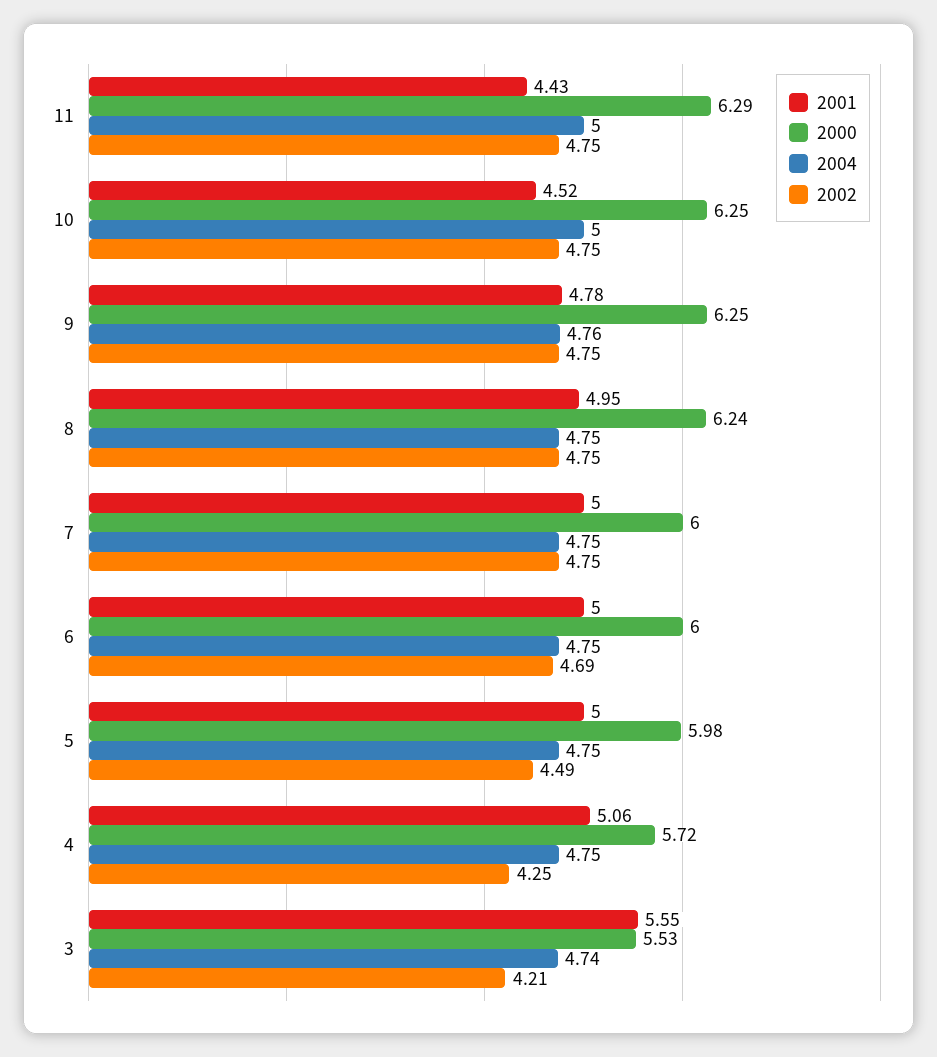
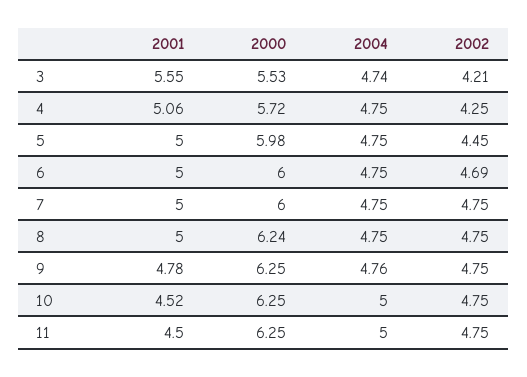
2001, 11: 4.43 -> 4.5
2000, 11: 6.29 -> 6.25
2001, 8: 4.95 -> 5
2002, 5: 4.49 -> 4.45

